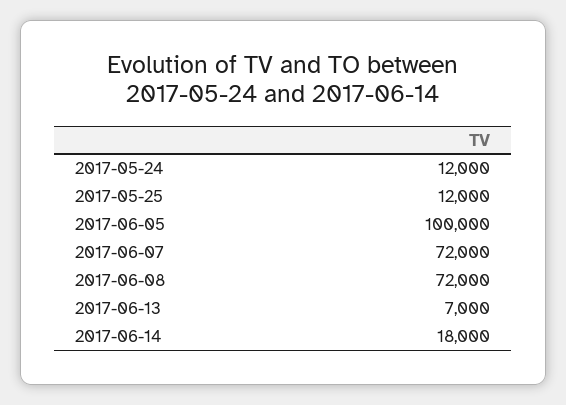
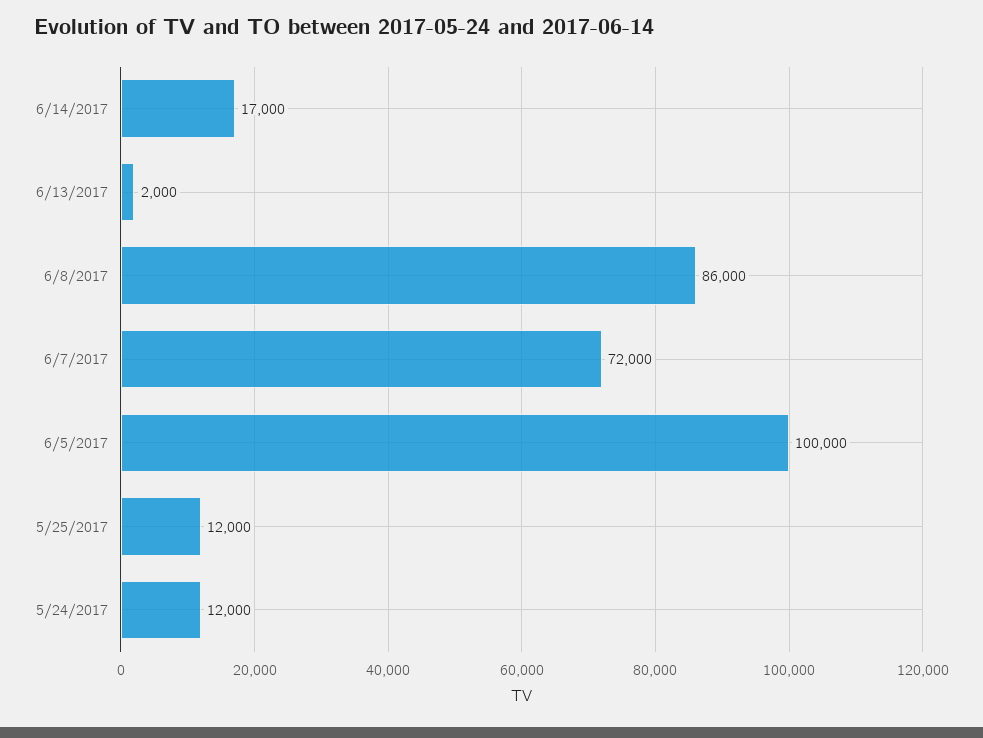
2017-06-08: 72000 -> 86000
2017-06-13: 7000 -> 2000
2017-06-14: 18000 -> 17000

